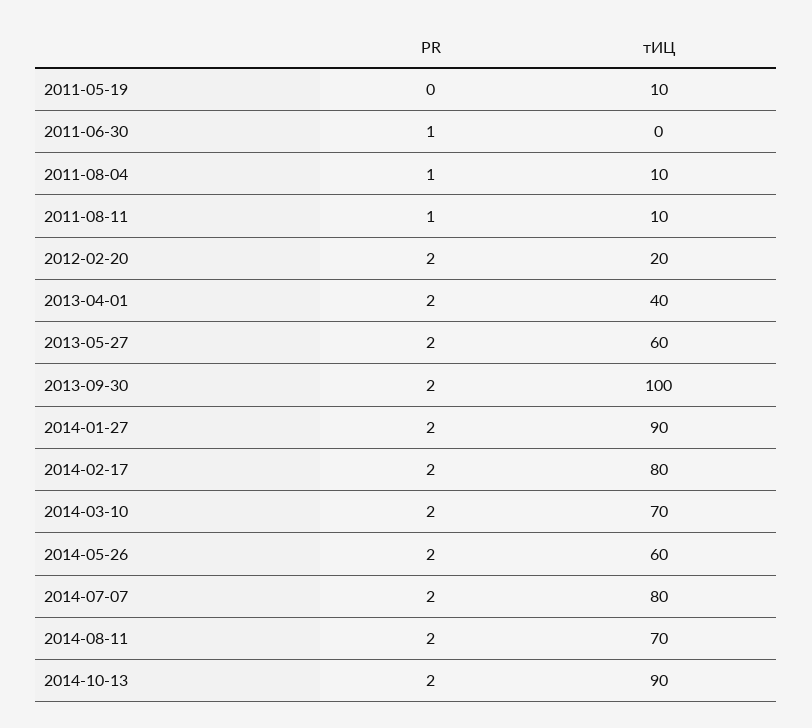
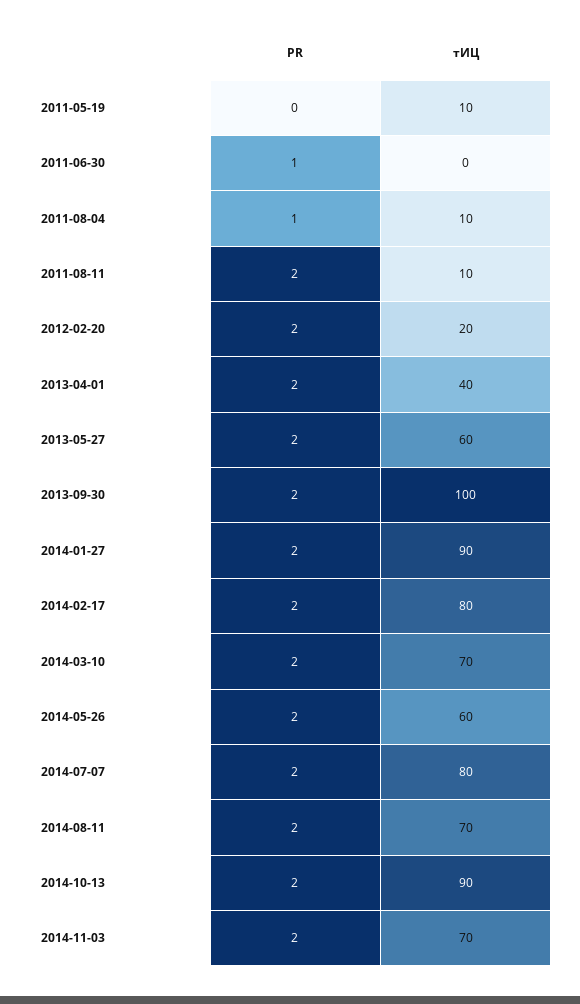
PR, 2011-08-11: 1 -> 2
PR, 2014-11-03: none -> 2
тИЦ, 2014-11-03: none -> 70

